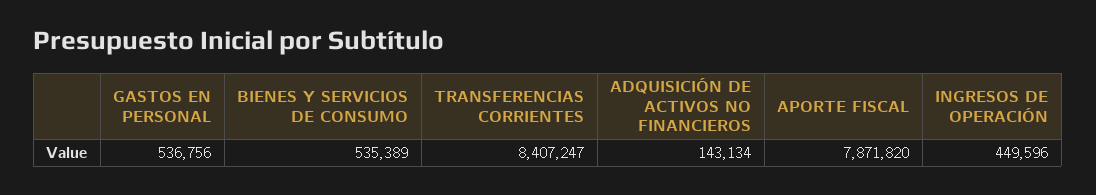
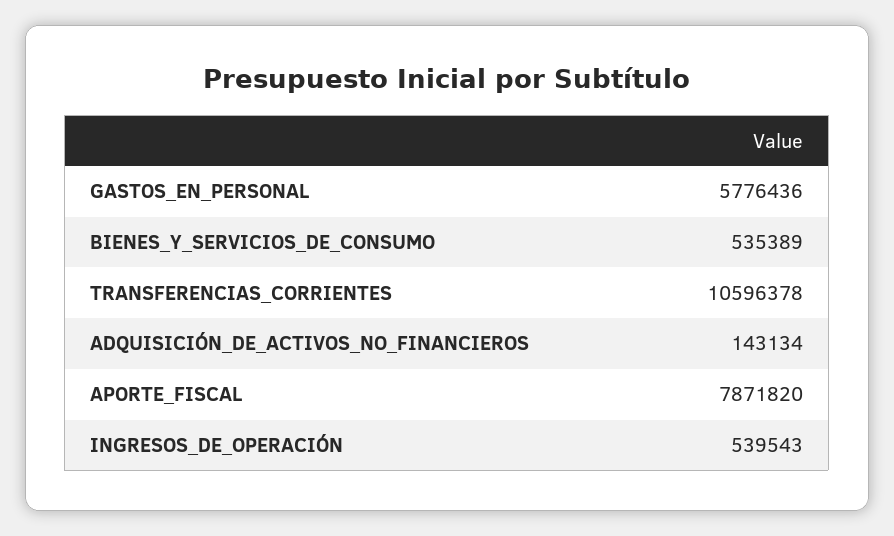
GASTOS EN PERSONAL: 536756 -> 5776436
TRANSFERENCIAS CORRIENTES: 8407247 -> 10596378
INGRESOS DE OPERACIÓN: 449596 -> 539543

